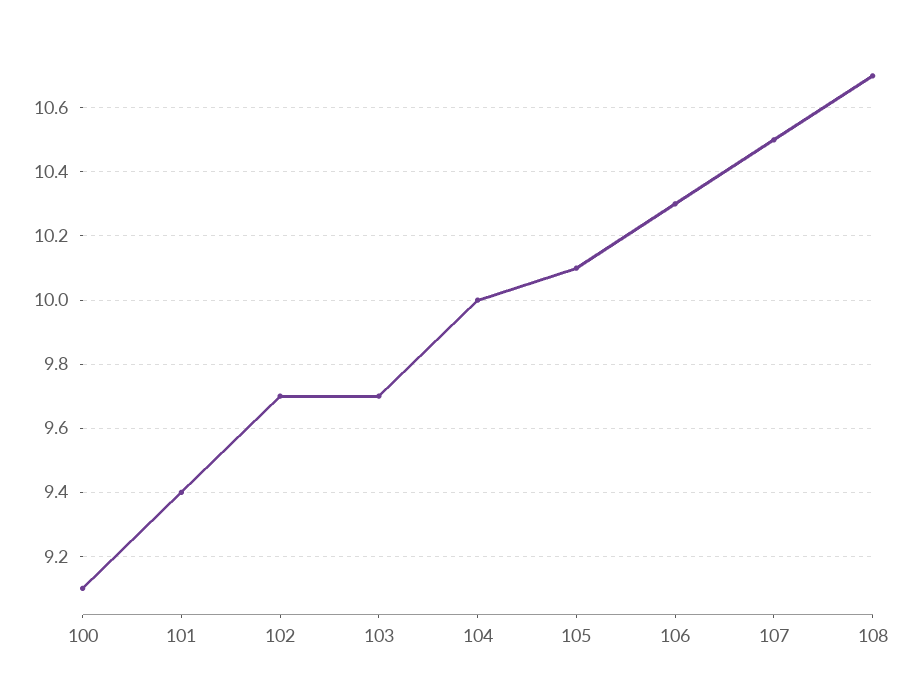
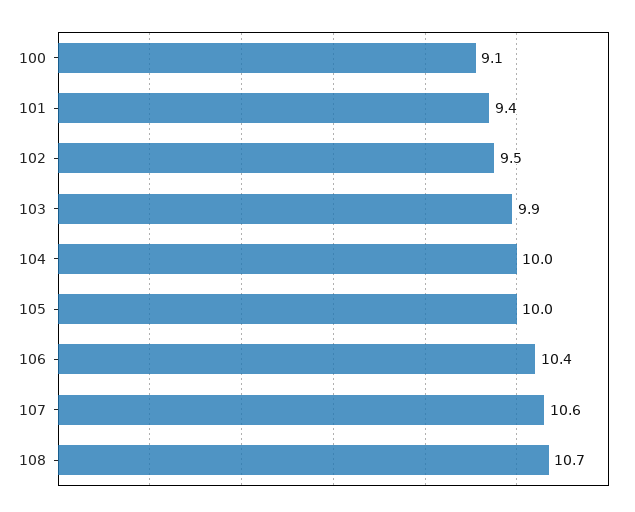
102: 9.7 -> 9.5
103: 9.7 -> 9.9
105: 10.1 -> 10
106: 10.3 -> 10.4
107: 10.5 -> 10.6

